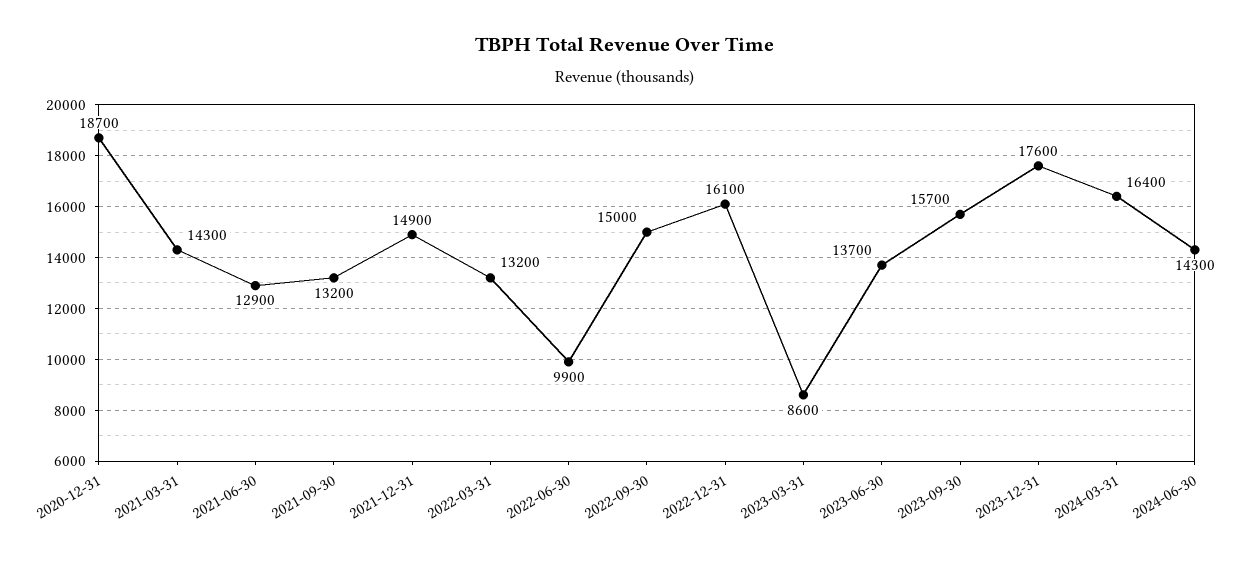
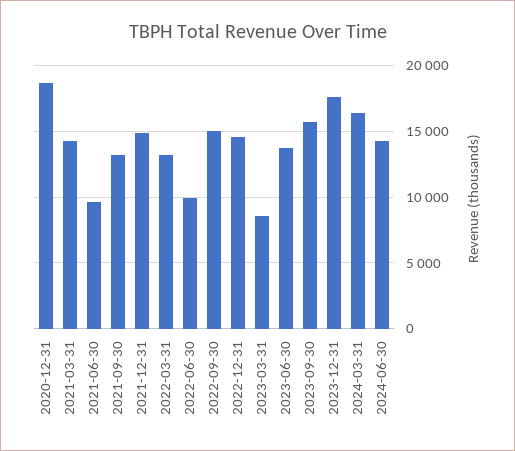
2021-06-30: 12900 -> 9500
2022-12-31: 16100 -> 14500

